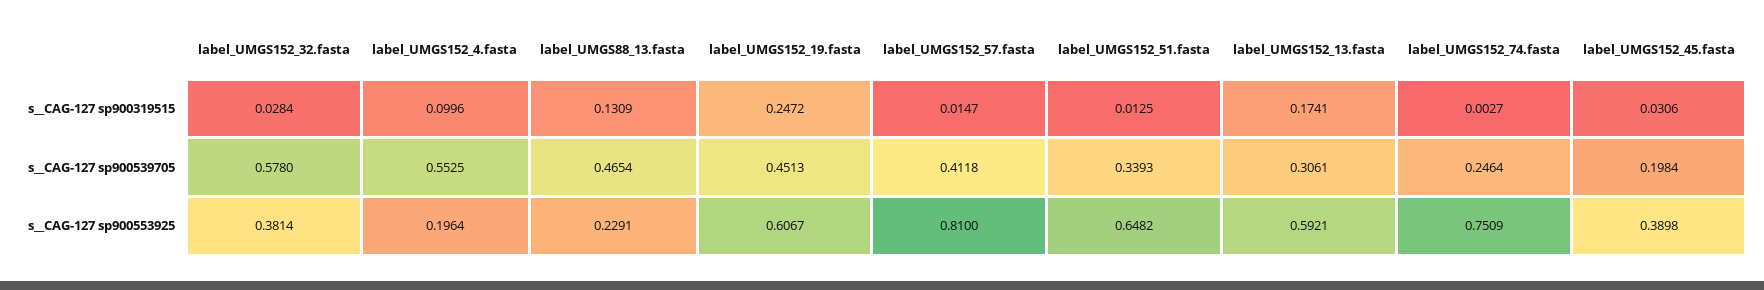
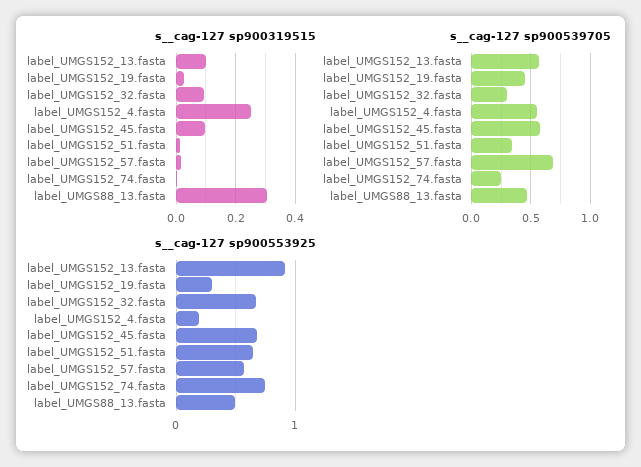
s__CAG-127 sp900319515, label_UMGS152_32.fasta: 0.0284 -> 0.1
s__CAG-127 sp900319515, label_UMGS152_4.fasta: 0.0996 -> 0.25
s__CAG-127 sp900319515, label_UMGS88_13.fasta: 0.1309 -> 0.3
s__CAG-127 sp900319515, label_UMGS152_19.fasta: 0.2472 -> 0.025
s__CAG-127 sp900319515, label_UMGS152_13.fasta: 0.1741 -> 0.1
s__CAG-127 sp900319515, label_UMGS152_45.fasta: 0.0306 -> 0.1
s__CAG-127 sp900539705, label_UMGS152_32.fasta: 0.578 -> 0.3
s__CAG-127 sp900539705, label_UMGS152_57.fasta: 0.4118 -> 0.7
s__CAG-127 sp900539705, label_UMGS152_13.fasta: 0.3061 -> 0.6
s__CAG-127 sp900539705, label_UMGS152_45.fasta: 0.1984 -> 0.6
s__CAG-127 sp900553925, label_UMGS152_32.fasta: 0.3814 -> 0.7
s__CAG-127 sp900553925, label_UMGS88_13.fasta: 0.2291 -> 0.5
s__CAG-127 sp900553925, label_UMGS152_19.fasta: 0.6067 -> 0.3
s__CAG-127 sp900553925, label_UMGS152_57.fasta: 0.81 -> 0.6
s__CAG-127 sp900553925, label_UMGS152_13.fasta: 0.5921 -> 0.9
s__CAG-127 sp900553925, label_UMGS152_45.fasta: 0.3898 -> 0.7

